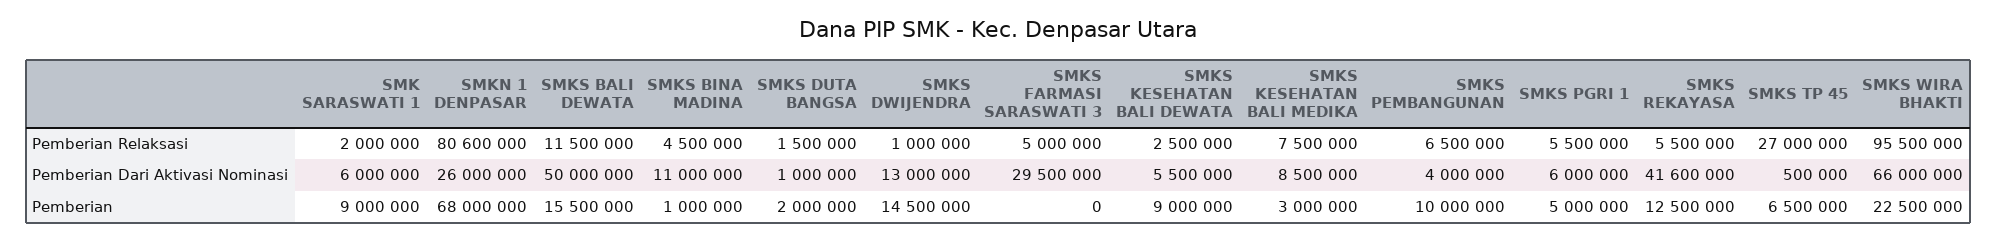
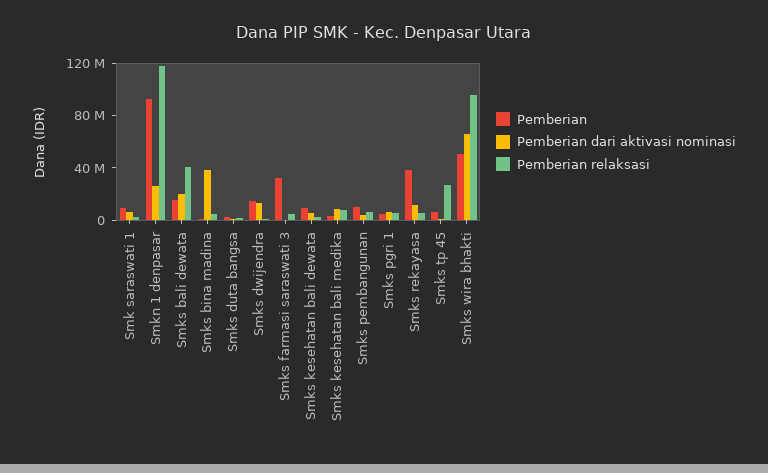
Pemberian Relaksasi, SMKN 1 DENPASAR: 80600000 -> 120000000
Pemberian Relaksasi, SMKS BALI DEWATA: 11500000 -> 40000000
Pemberian Dari Aktivasi Nominasi, SMKS BALI DEWATA: 50000000 -> 20000000
Pemberian Dari Aktivasi Nominasi, SMKS BINA MADINA: 11000000 -> 40000000
Pemberian Dari Aktivasi Nominasi, SMKS FARMASI SARASWATI 3: 29500000 -> 0
Pemberian Dari Aktivasi Nominasi, SMKS REKAYASA: 41600000 -> 10000000
Pemberian, SMKN 1 DENPASAR: 68000000 -> 90000000
Pemberian, SMKS FARMASI SARASWATI 3: 0 -> 30000000
Pemberian, SMKS REKAYASA: 12500000 -> 40000000
Pemberian, SMKS WIRA BHAKTI: 22500000 -> 50000000

